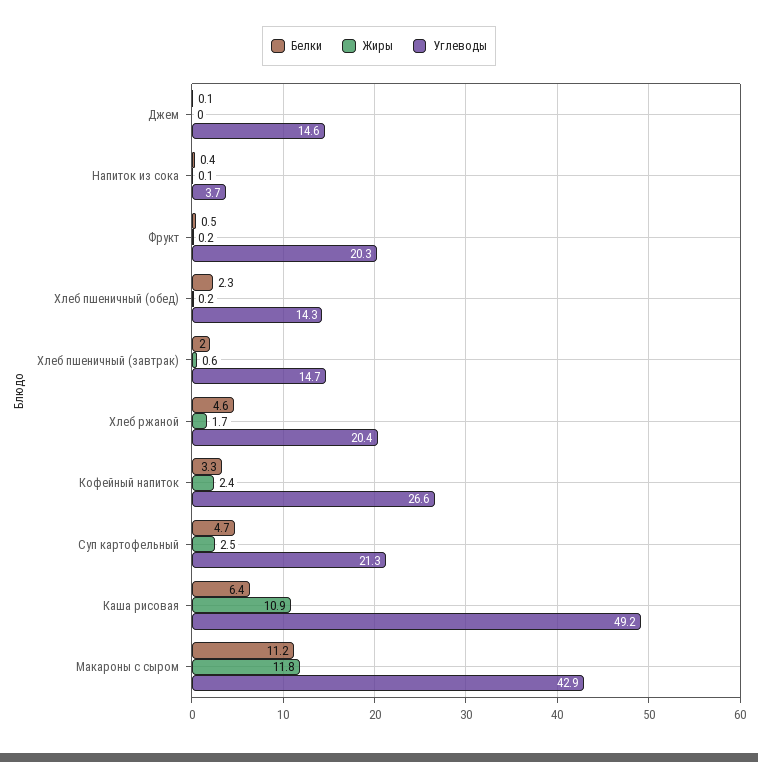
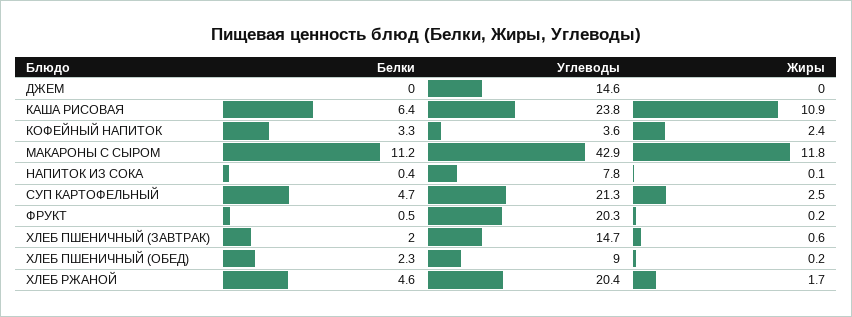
Белки, Джем: 0.1 -> 0
Углеводы, Напиток из сока: 3.7 -> 7.8
Углеводы, Хлеб пшеничный (обед): 14.3 -> 9
Углеводы, Кофейный напиток: 26.6 -> 3.6
Углеводы, Каша рисовая: 49.2 -> 23.8

